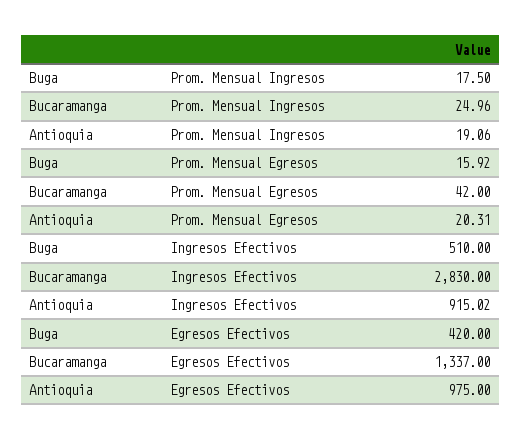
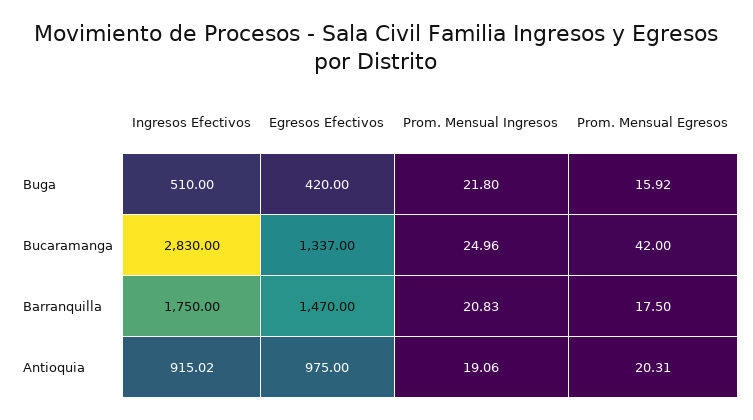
Buga, Prom. Mensual Ingresos: 17.5 -> 21.8
Barranquilla, Ingresos Efectivos: none -> 1750
Barranquilla, Egresos Efectivos: none -> 1470
Barranquilla, Prom. Mensual Ingresos: none -> 20.83
Barranquilla, Prom. Mensual Egresos: none -> 17.5

